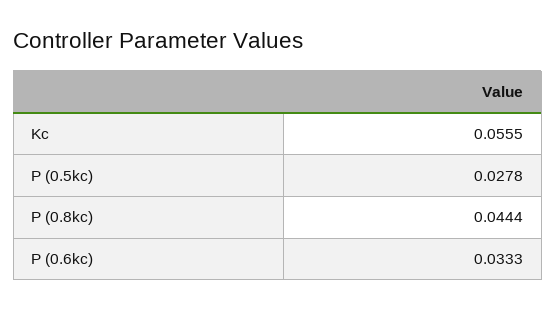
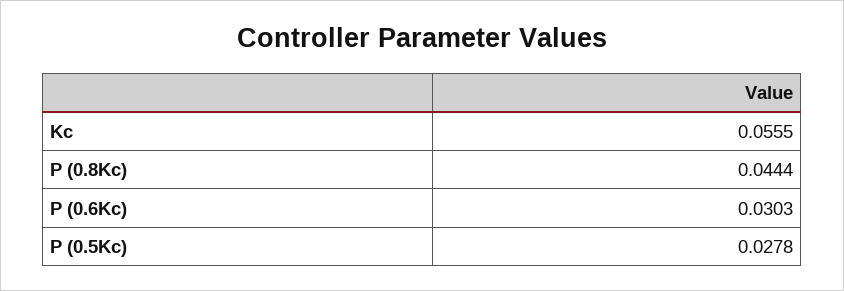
P (0.6kc): 0.0333 -> 0.0303

